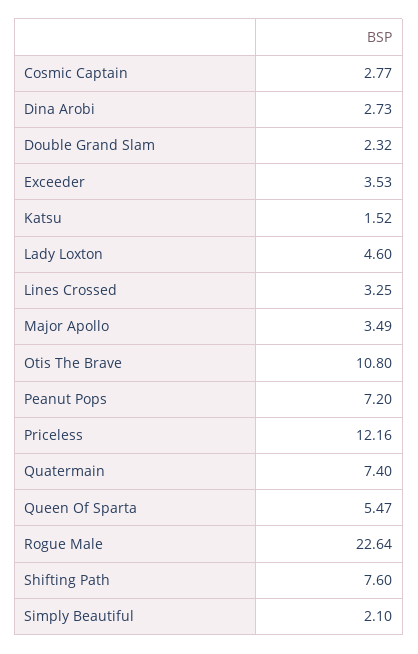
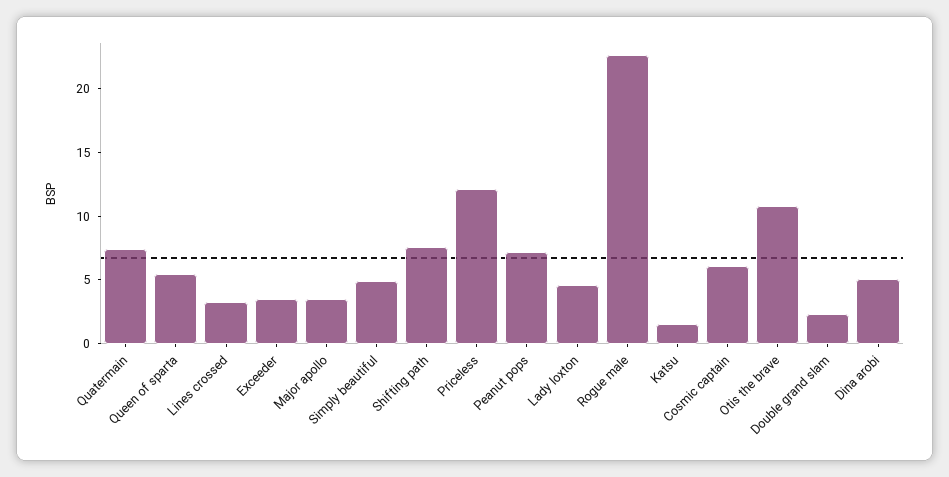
Cosmic Captain: 2.77 -> 6
Dina Arobi: 2.73 -> 5
Simply Beautiful: 2.1 -> 5

